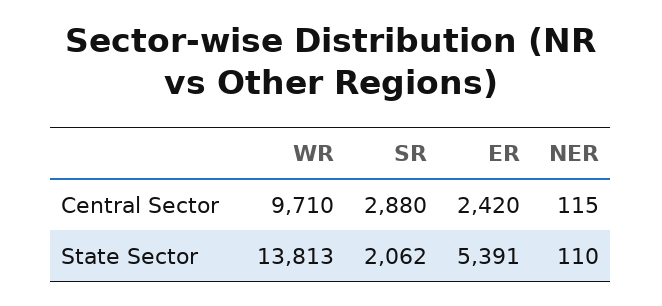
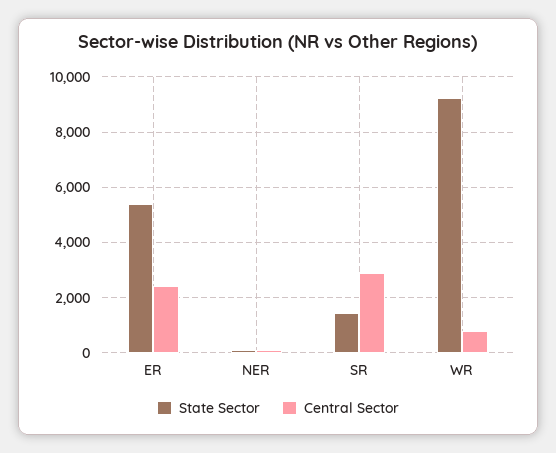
Central Sector, WR: 9710 -> 750
State Sector, WR: 13813 -> 9250
State Sector, SR: 2062 -> 1500

